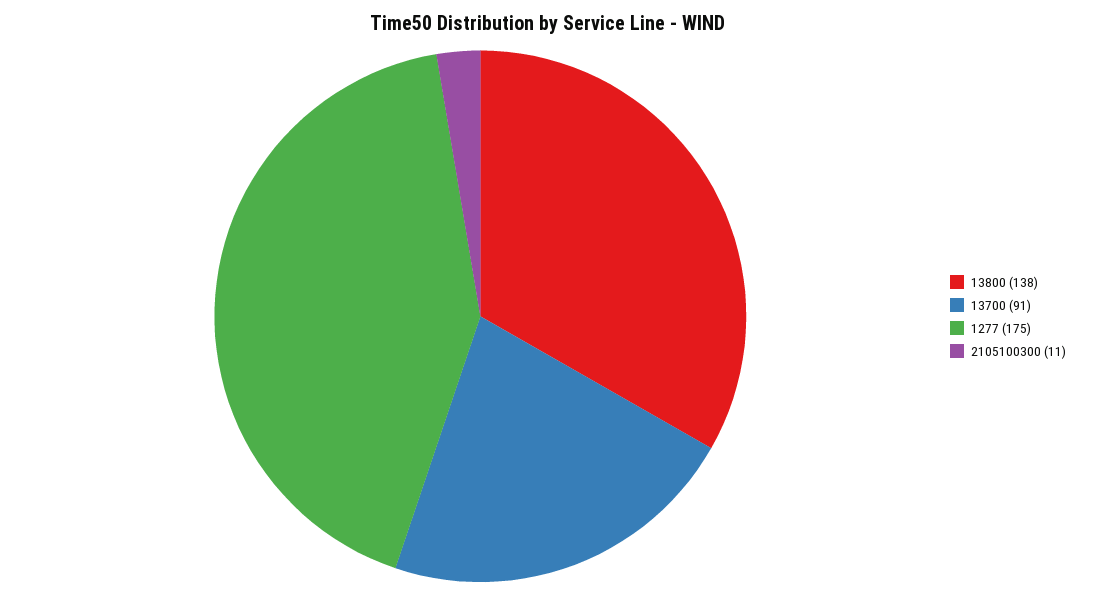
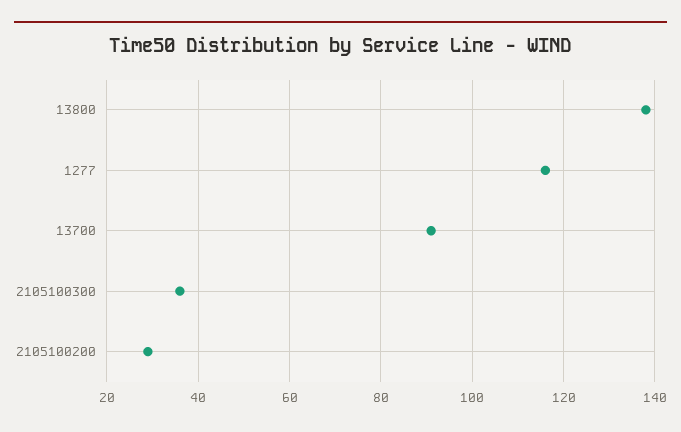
1277: 175 -> 115
2105100300: 11 -> 35
2105100200: none -> 30

